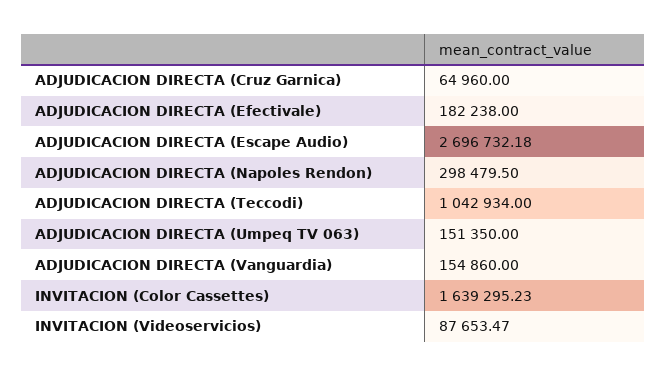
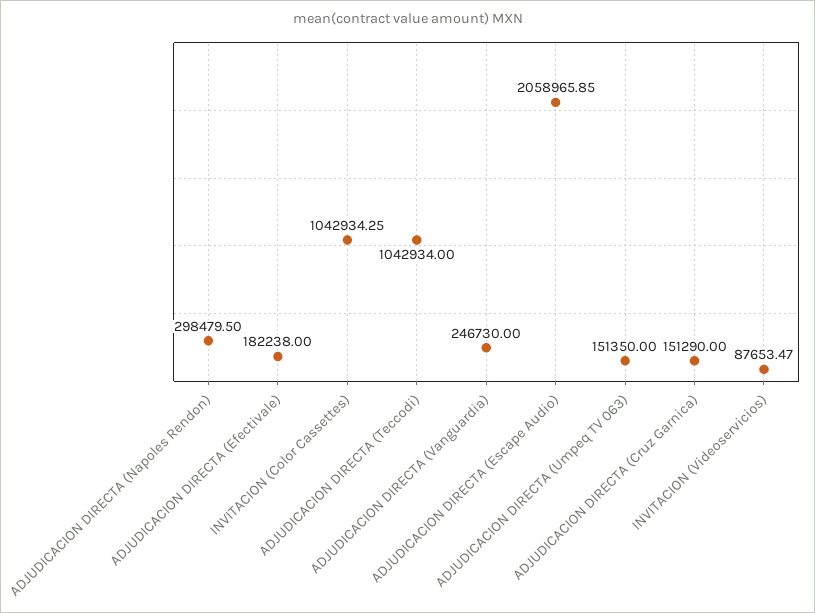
ADJUDICACION DIRECTA (Cruz Garnica): 64960 -> 151290
ADJUDICACION DIRECTA (Escape Audio): 2696732.18 -> 2058965.85
ADJUDICACION DIRECTA (Vanguardia): 154860 -> 246730
INVITACION (Color Cassettes): 1639295.23 -> 1042934.25

